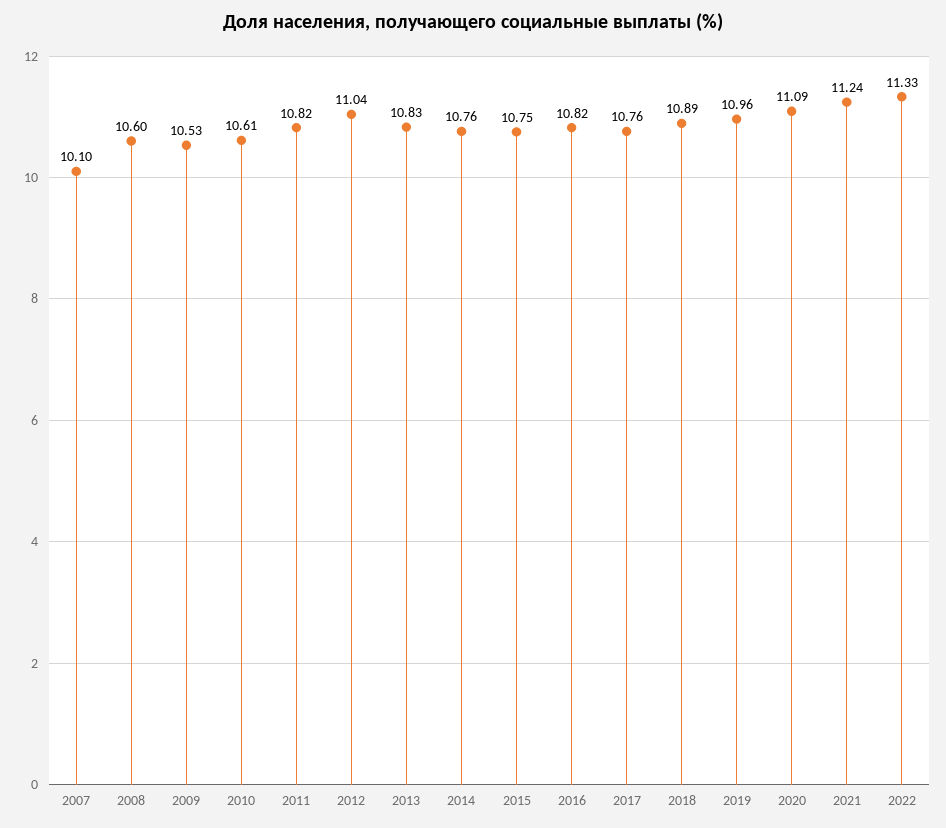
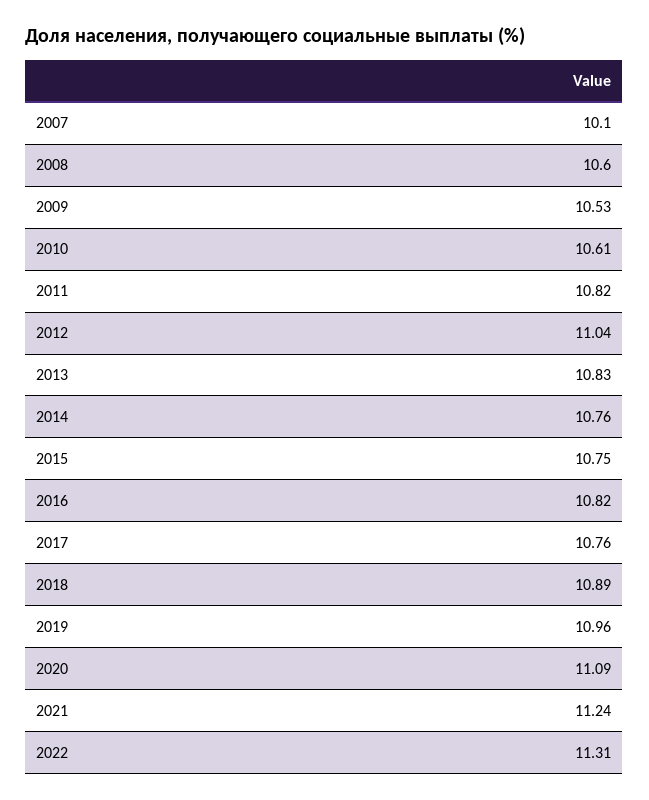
2022: 11.33 -> 11.31

